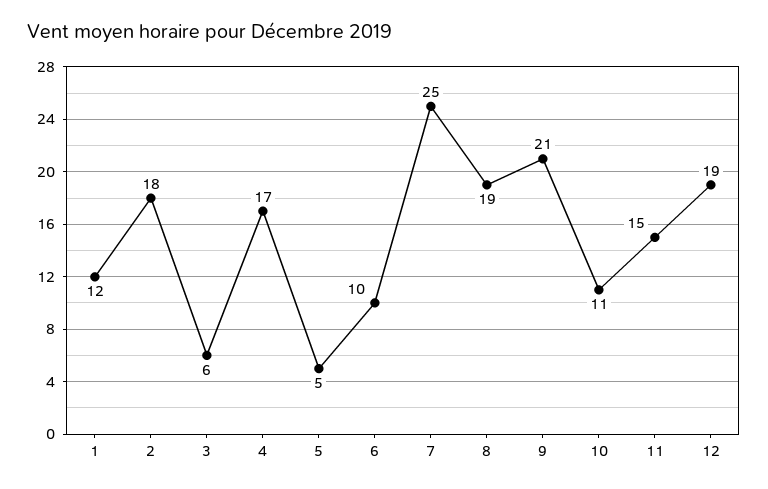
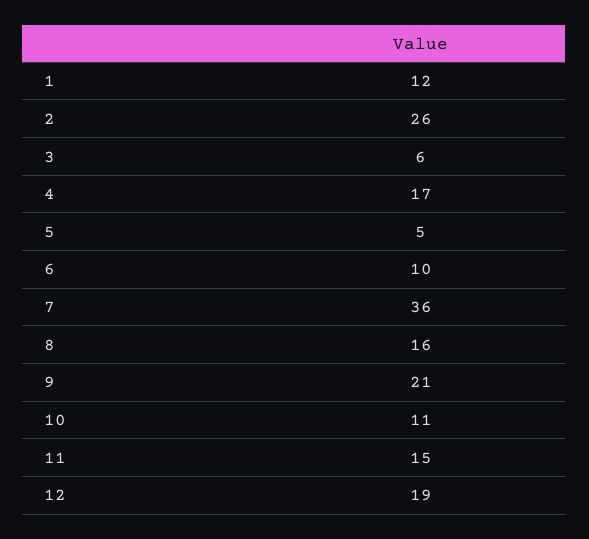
2: 18 -> 26
7: 25 -> 36
8: 19 -> 16

